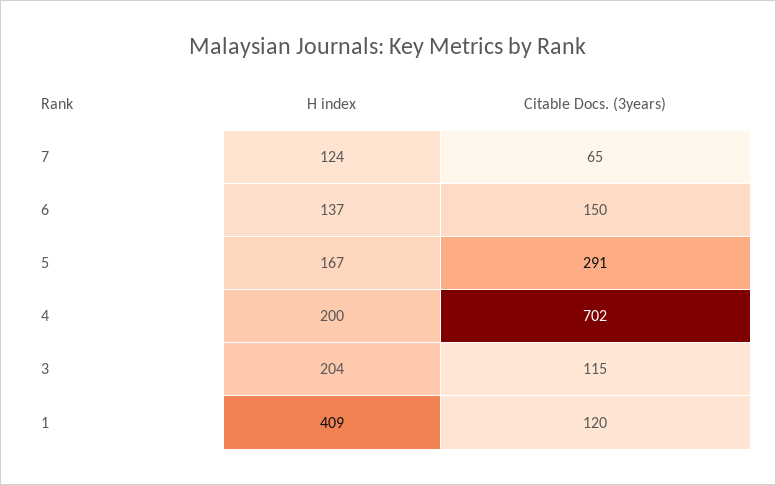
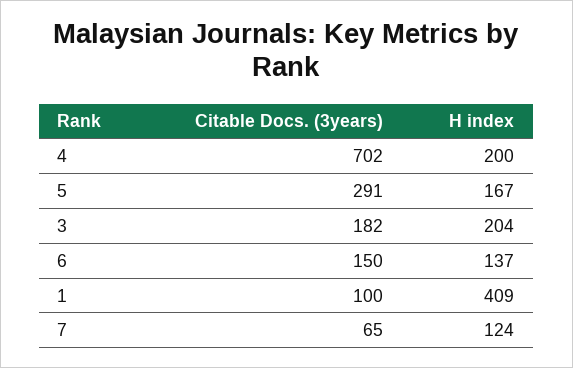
Citable Docs. (3years), 3: 115 -> 182
Citable Docs. (3years), 1: 120 -> 100

